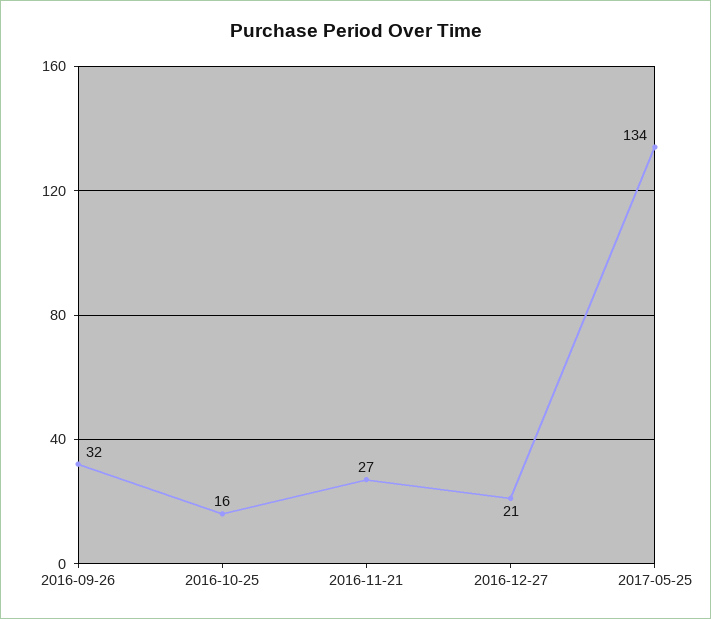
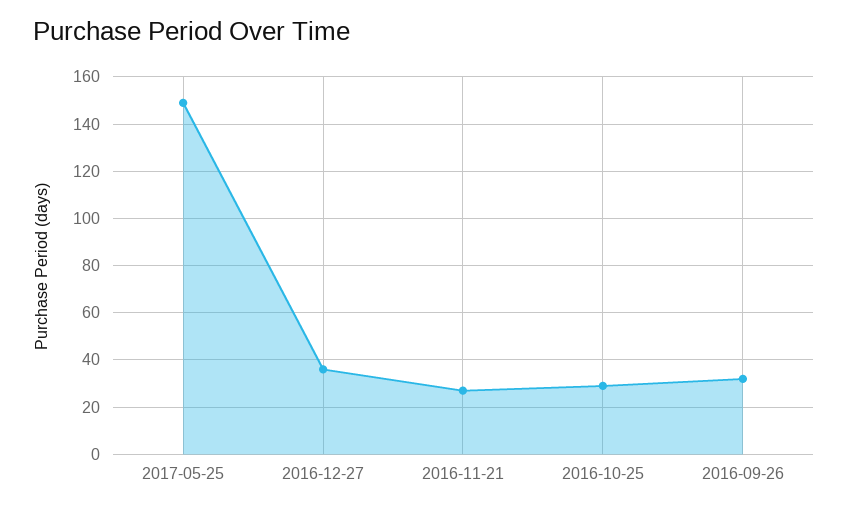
2016-10-25: 16 -> 30
2016-12-27: 21 -> 35
2017-05-25: 134 -> 150

